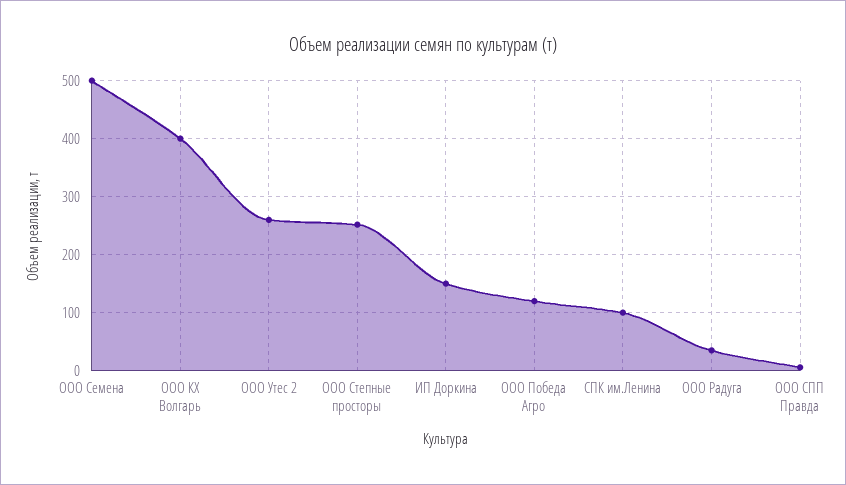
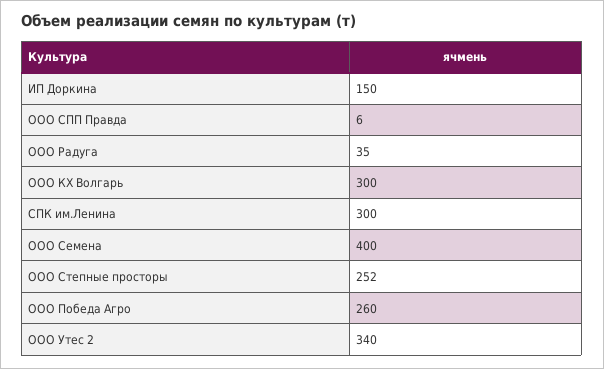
ООО Семена: 500 -> 400
ООО КХ Волгарь: 400 -> 300
ООО Утес 2: 260 -> 340
ООО Победа Агро: 120 -> 260
СПК им.Ленина: 100 -> 300

